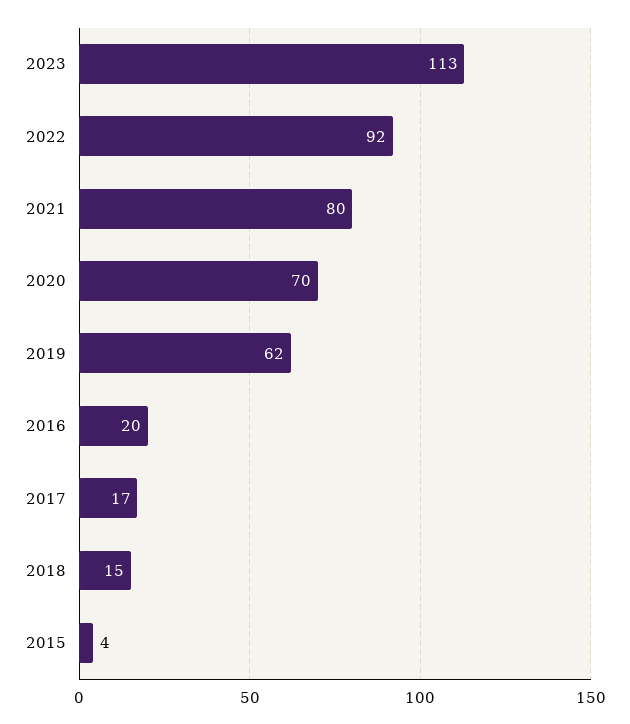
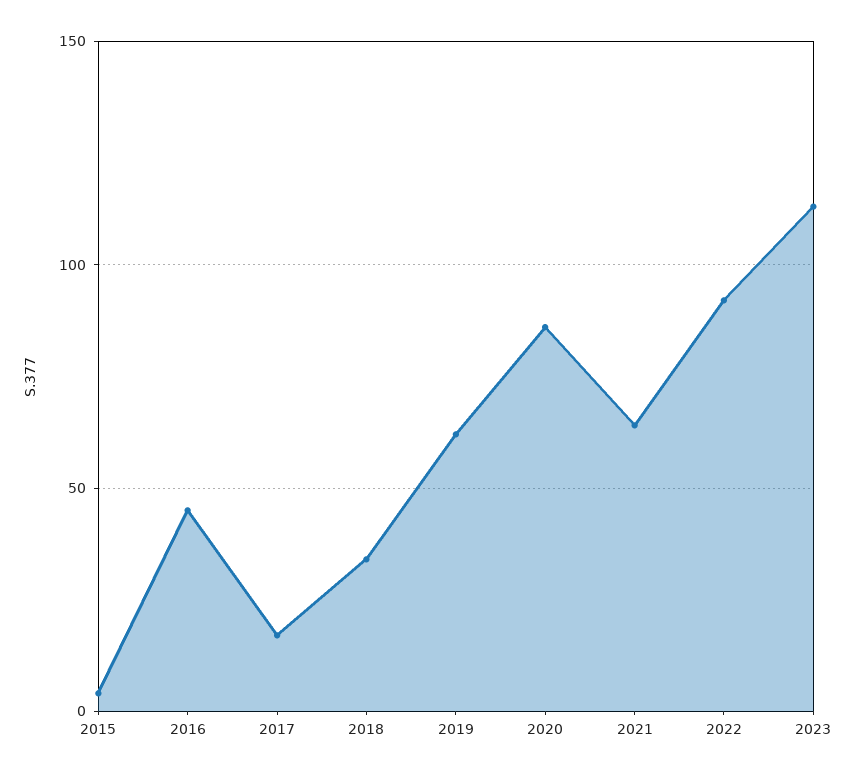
2021: 80 -> 65
2020: 70 -> 85
2016: 20 -> 45
2018: 15 -> 35

